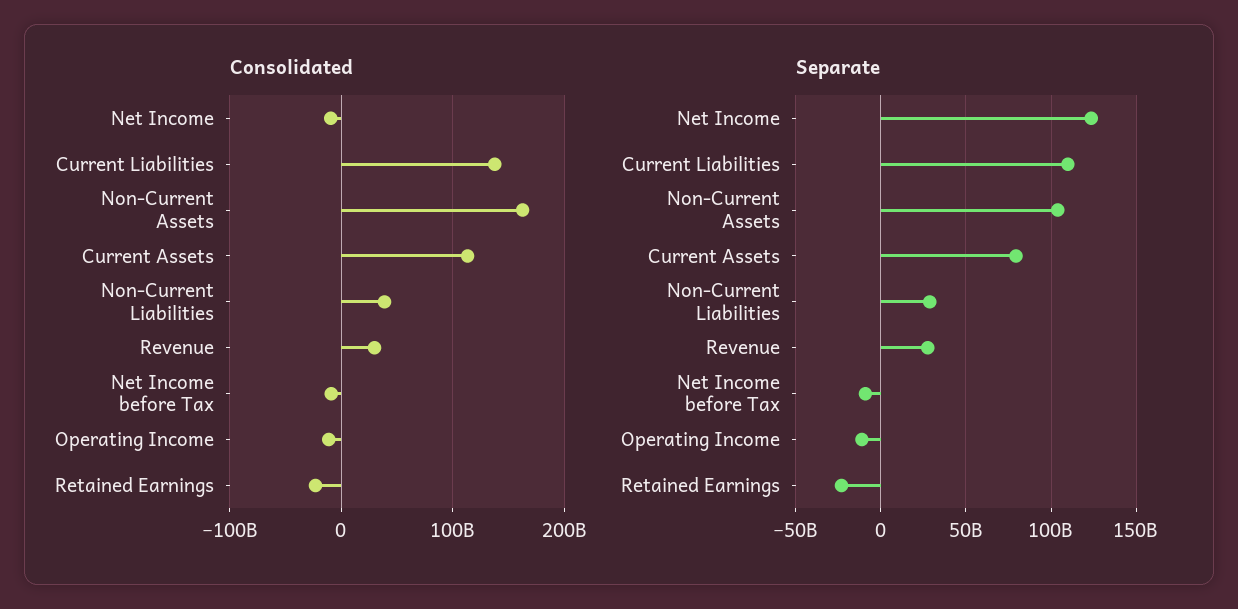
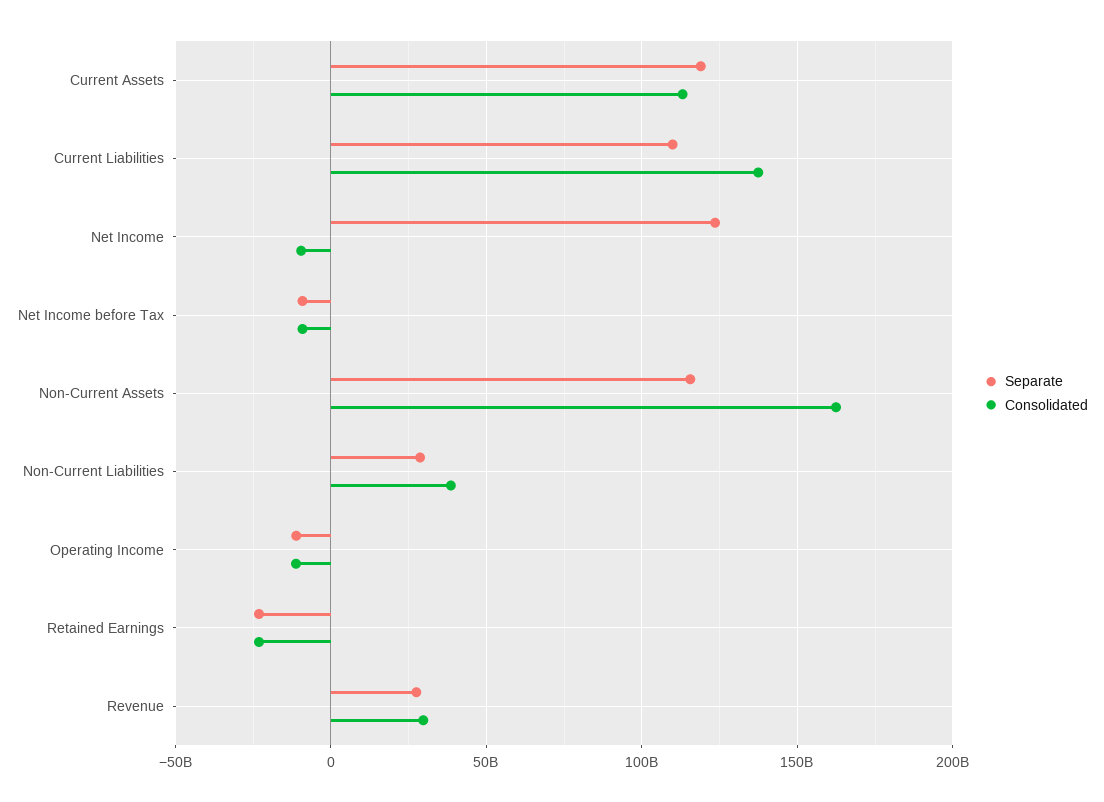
Separate, Non-Current Assets: 105000000000 -> 115000000000
Separate, Current Assets: 80000000000 -> 120000000000

